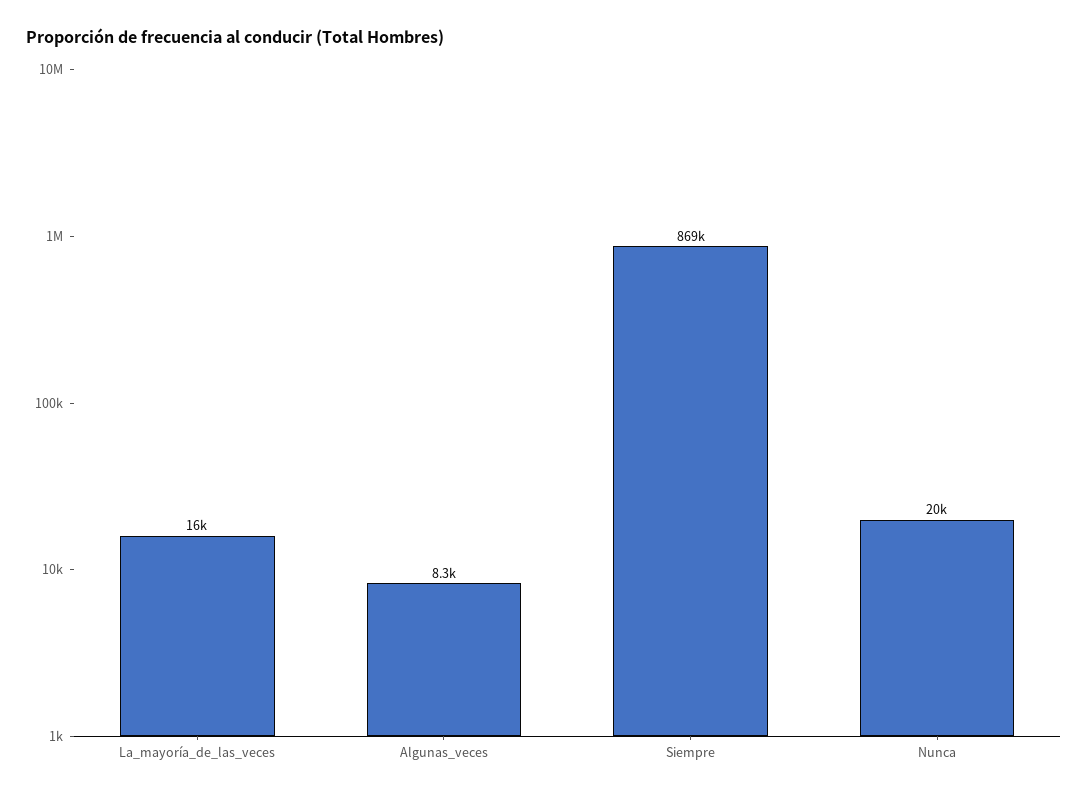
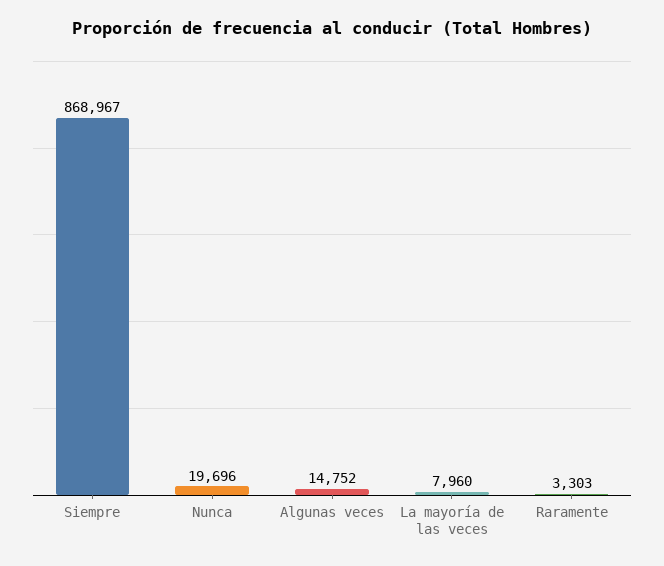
La_mayoría_de_las_veces: 16000 -> 7960
Algunas_veces: 8300 -> 14752
Raramente: none -> 3303

